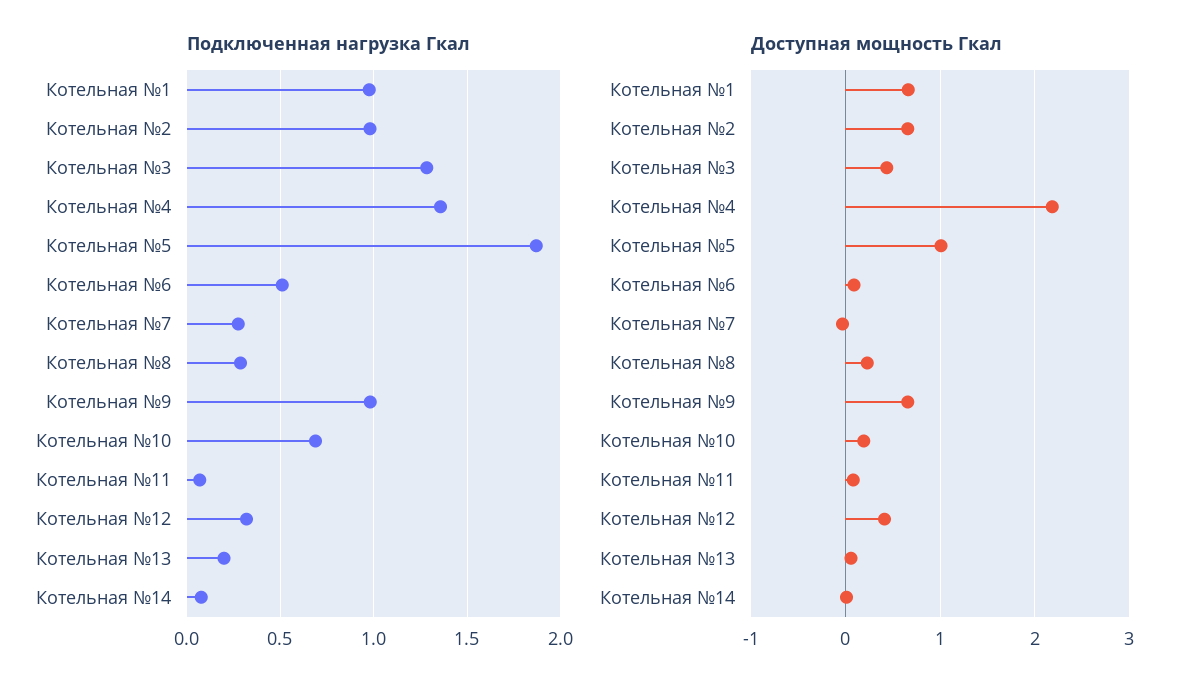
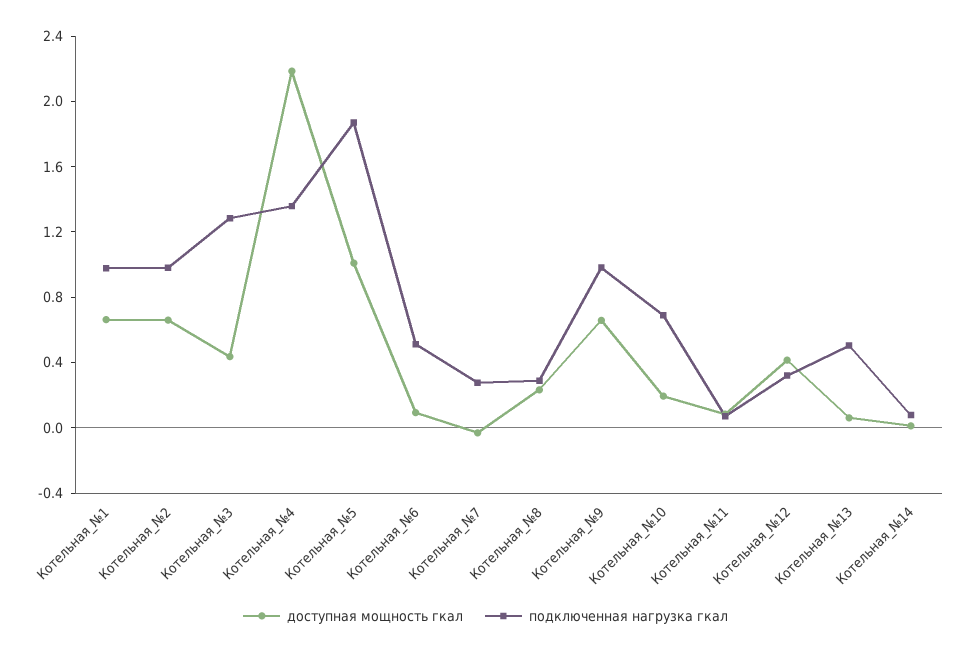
Подключенная нагрузка Гкал, Котельная №13: 0.2 -> 0.5

